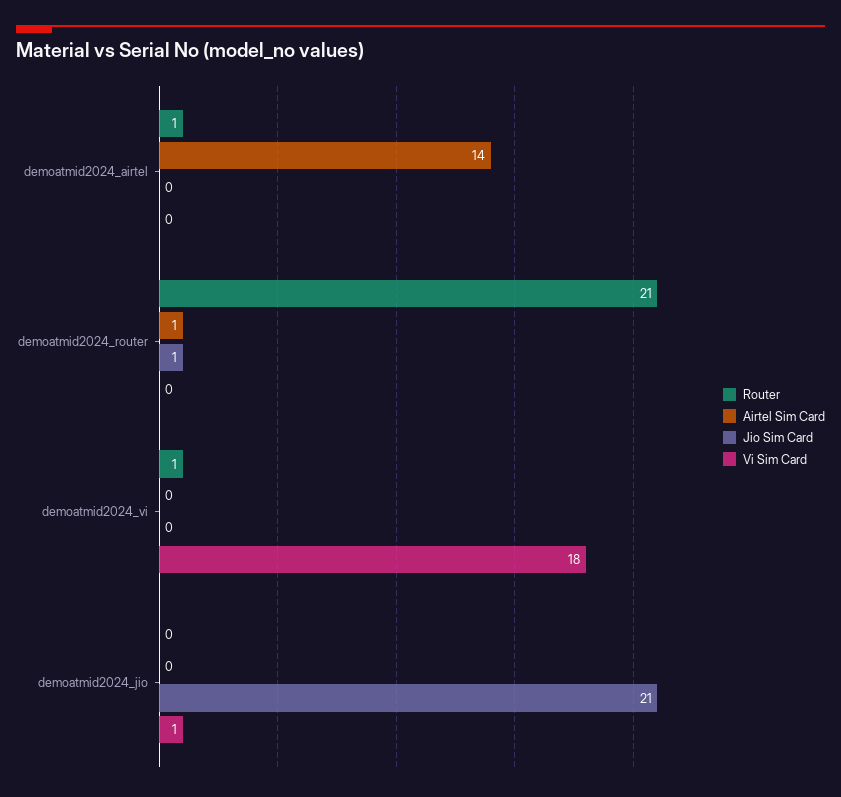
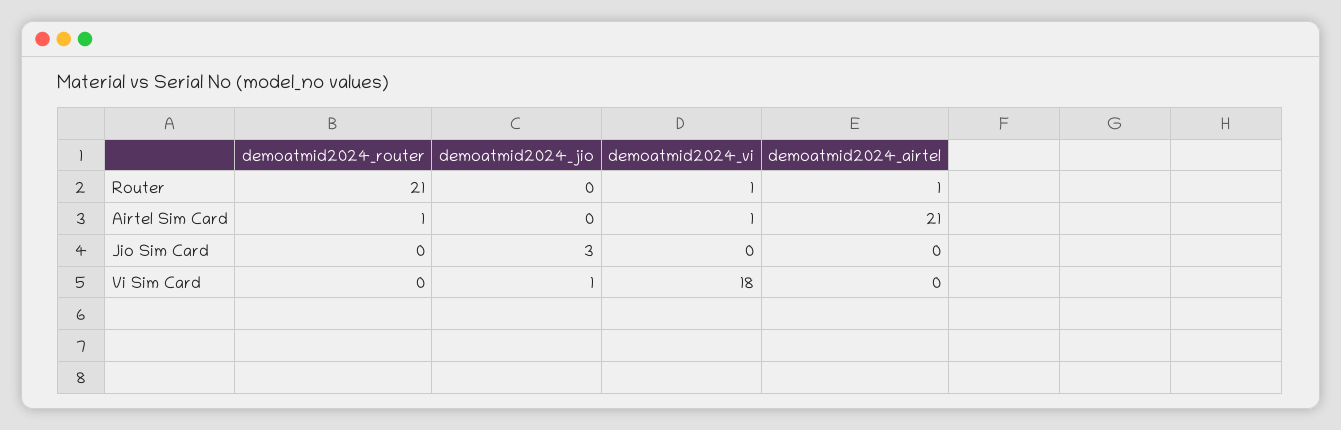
Airtel Sim Card, demoatmid2024_airtel: 14 -> 21
Jio Sim Card, demoatmid2024_router: 1 -> 0
Airtel Sim Card, demoatmid2024_vi: 0 -> 1
Jio Sim Card, demoatmid2024_jio: 21 -> 3

